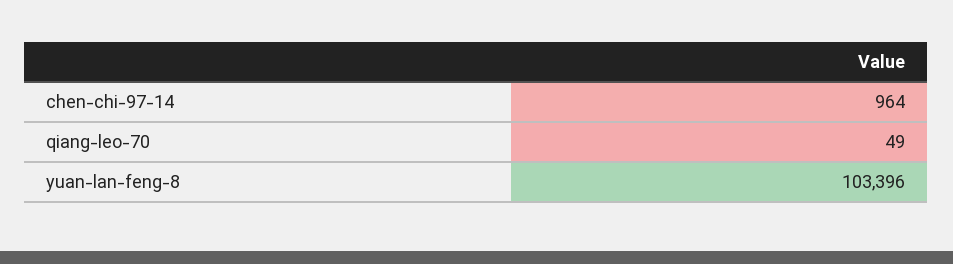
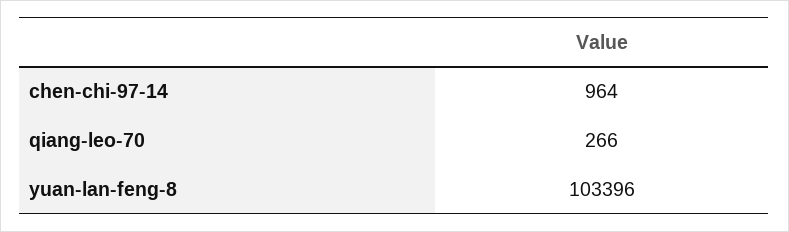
qiang-leo-70: 49 -> 266

